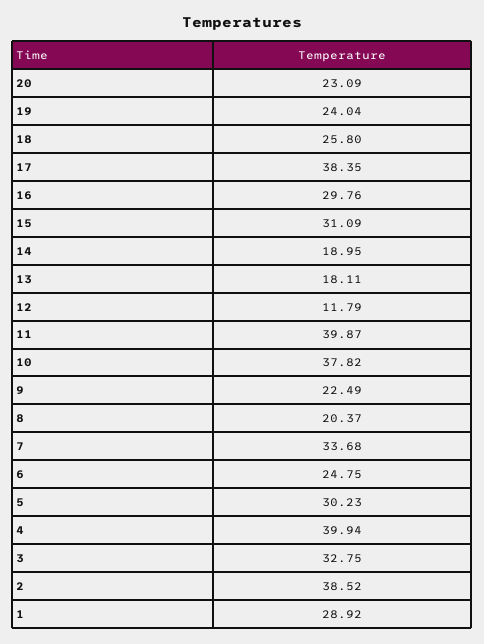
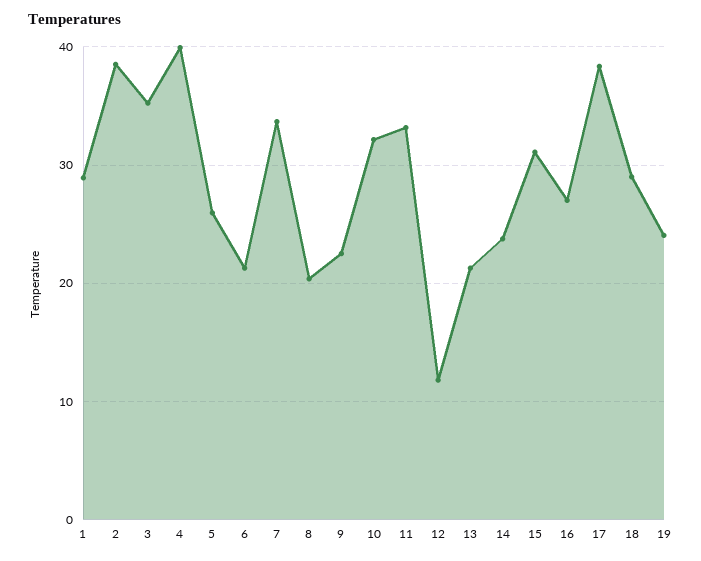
20: 23.09 -> none
18: 25.8 -> 29
16: 29.76 -> 27
14: 18.95 -> 24
13: 18.11 -> 21
11: 39.87 -> 33
10: 37.82 -> 32
6: 24.75 -> 21
5: 30.23 -> 26
3: 32.75 -> 35

